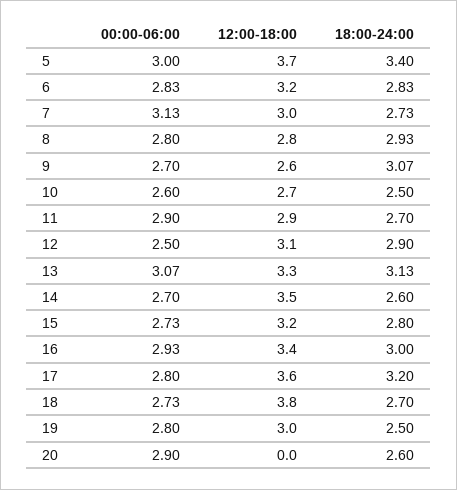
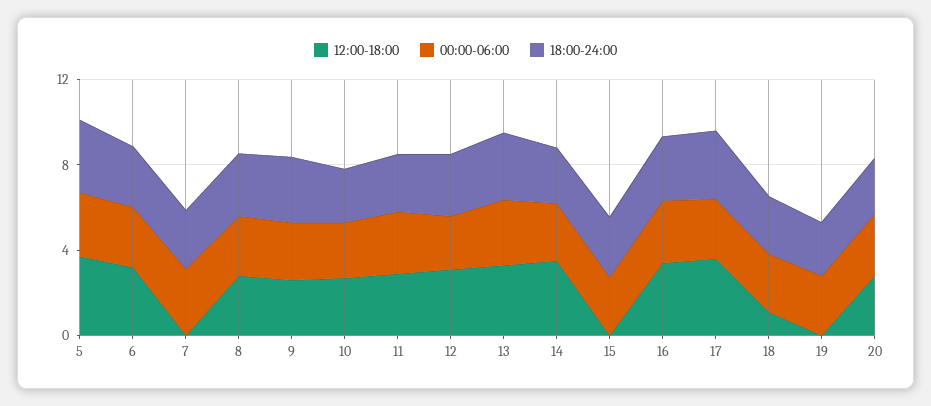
12:00-18:00, 7: 3 -> 0
12:00-18:00, 15: 3.2 -> 0
12:00-18:00, 18: 3.8 -> 1
12:00-18:00, 19: 3 -> 0
12:00-18:00, 20: 0 -> 3

